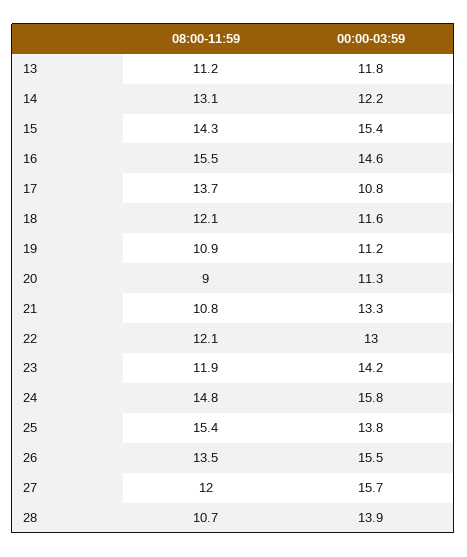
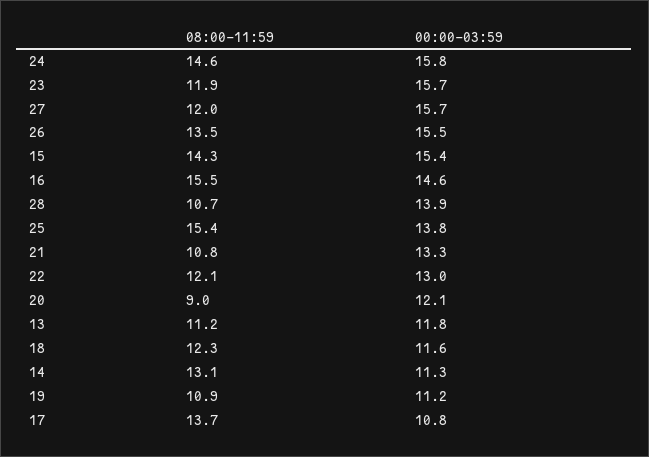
00:00-03:59, 14: 12.2 -> 11.3
08:00-11:59, 18: 12.1 -> 12.3
00:00-03:59, 20: 11.3 -> 12.1
00:00-03:59, 23: 14.2 -> 15.7
08:00-11:59, 24: 14.8 -> 14.6

